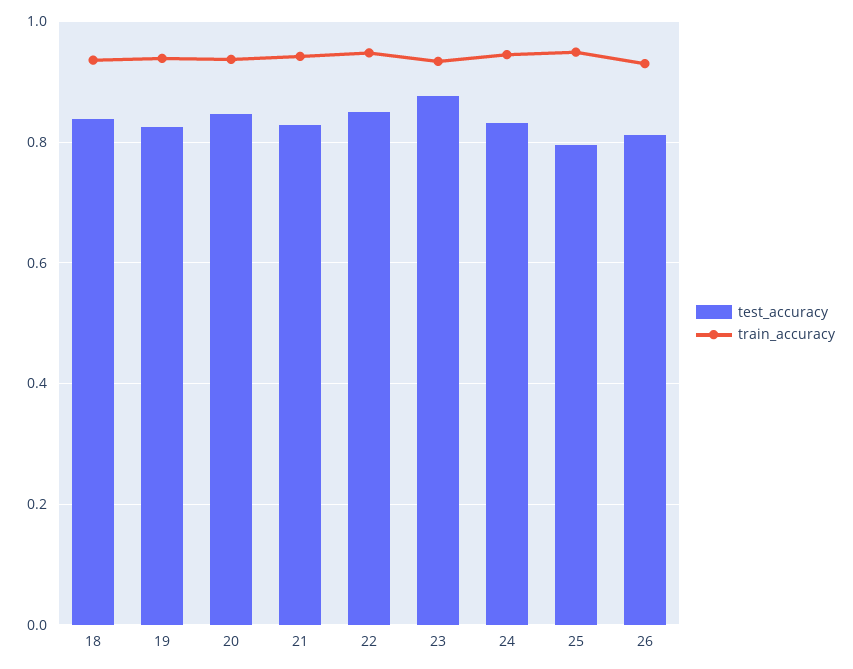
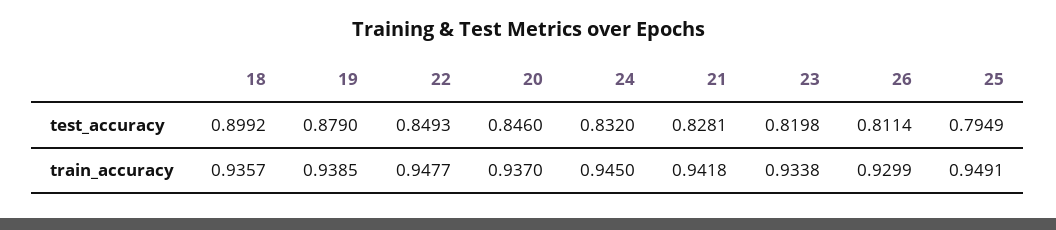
test_accuracy, 18: 0.84 -> 0.8992
test_accuracy, 19: 0.82 -> 0.879
test_accuracy, 23: 0.88 -> 0.8198

